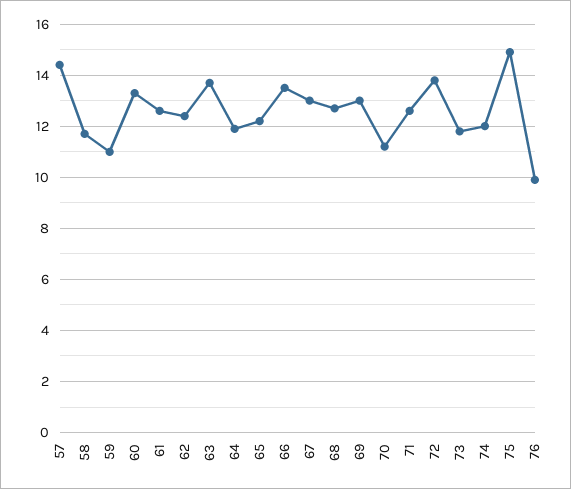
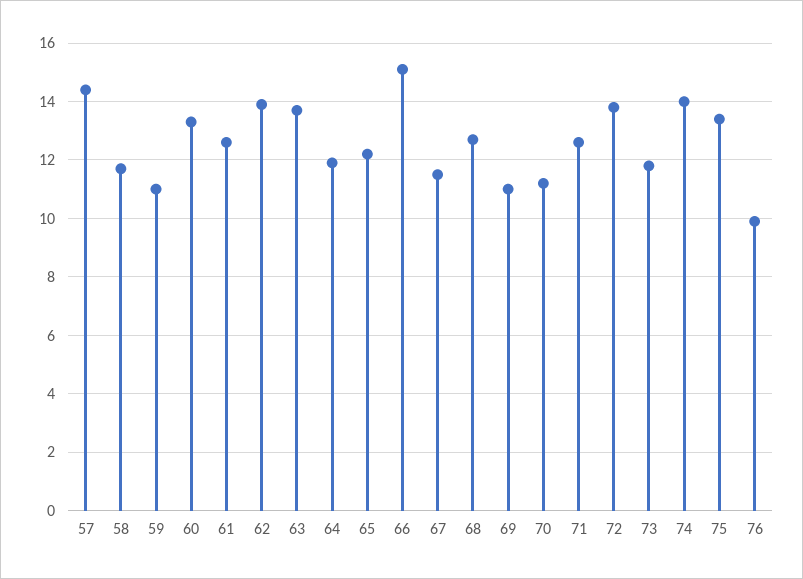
62: 12.5 -> 14
66: 13.5 -> 15
67: 13 -> 11.5
69: 13 -> 11
74: 12 -> 14
75: 15 -> 13.5

